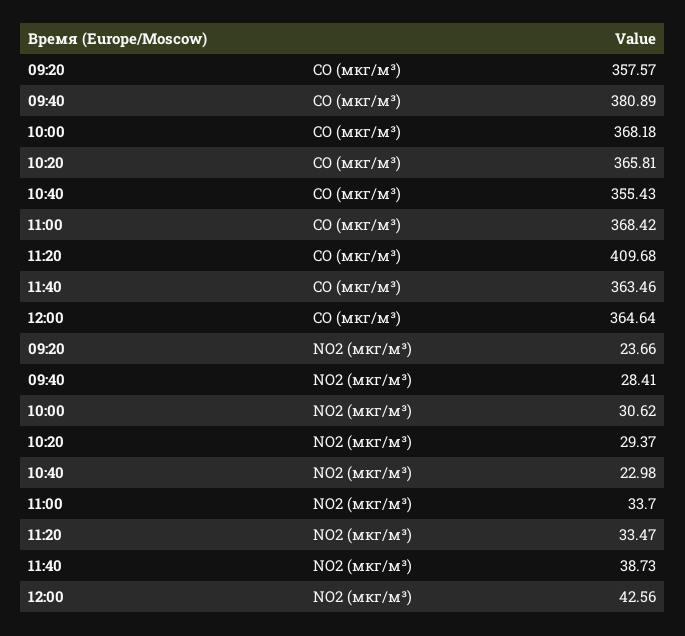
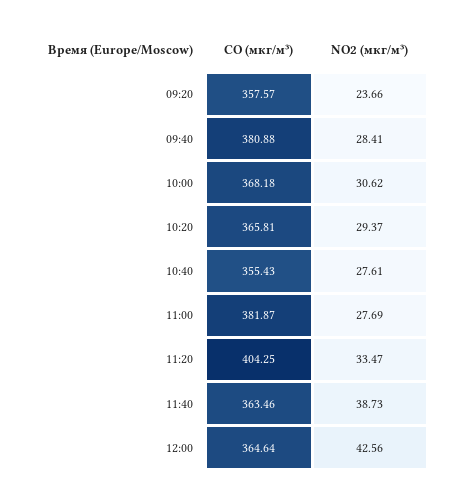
09:40, CO (мкг/м³): 380.89 -> 380.88
11:00, CO (мкг/м³): 368.42 -> 381.87
11:20, CO (мкг/м³): 409.68 -> 404.25
10:40, NO2 (мкг/м³): 22.98 -> 27.61
11:00, NO2 (мкг/м³): 33.7 -> 27.69

